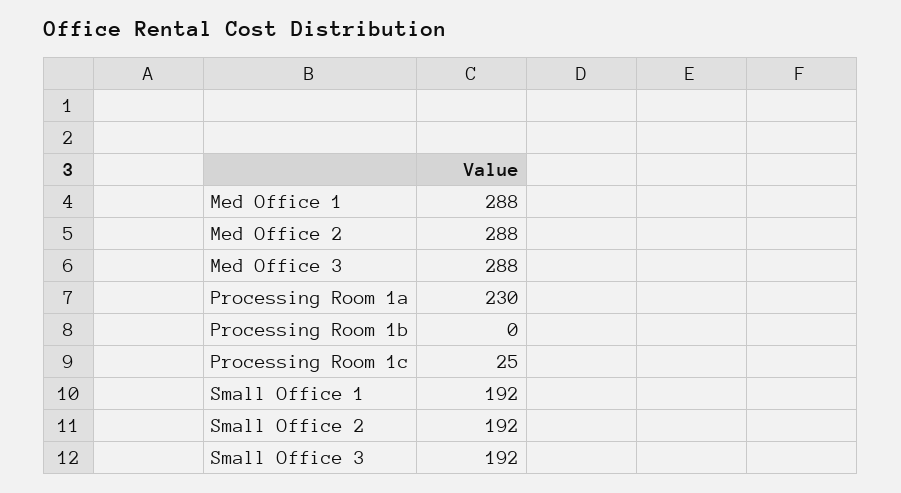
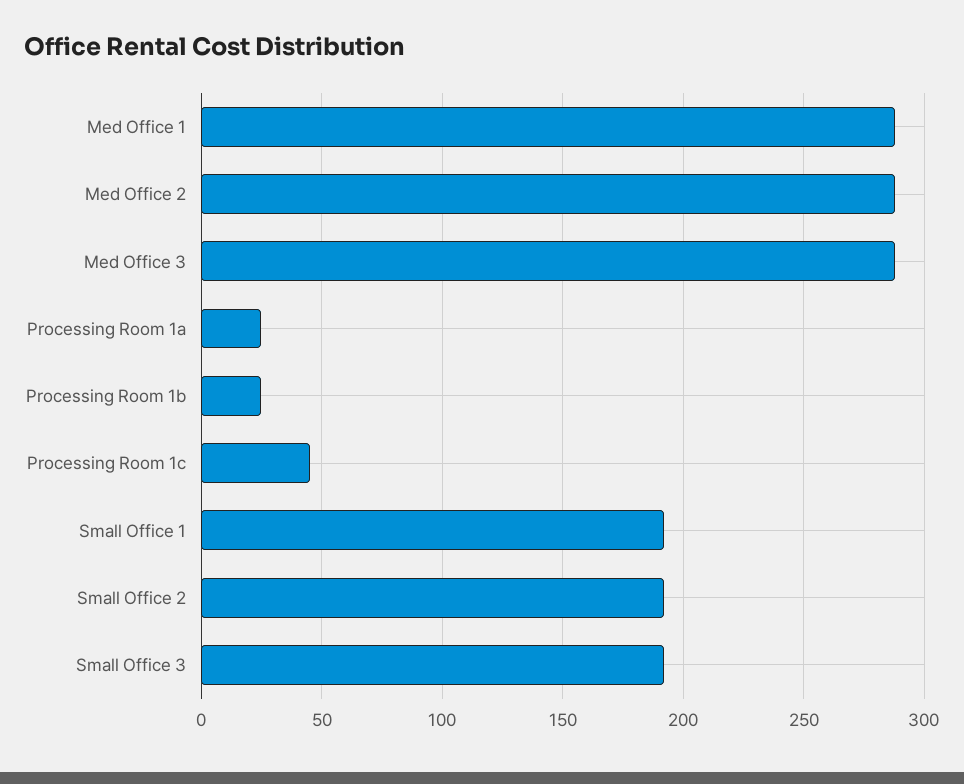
Processing Room 1a: 230 -> 25
Processing Room 1b: 0 -> 25
Processing Room 1c: 25 -> 45

